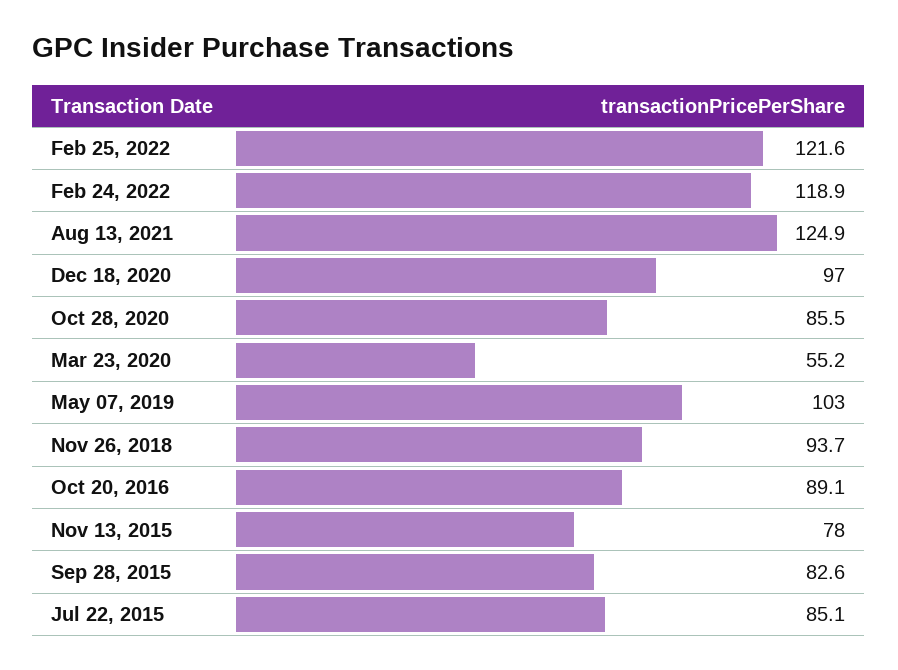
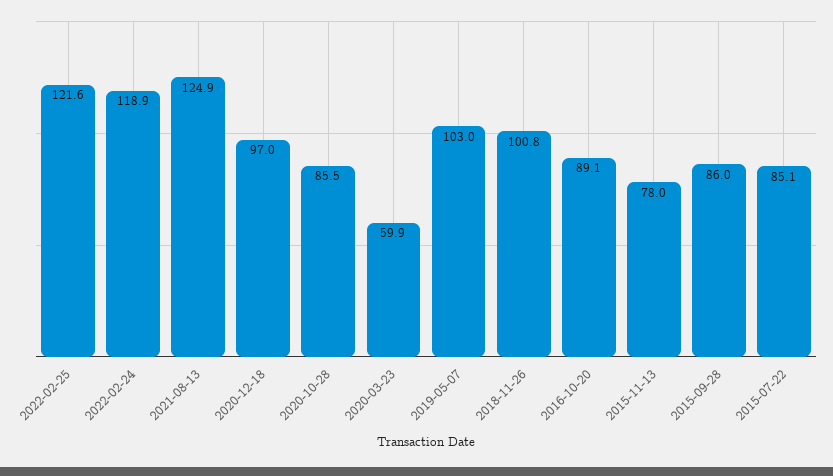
Mar 23, 2020: 55.2 -> 59.9
Nov 26, 2018: 93.7 -> 100.8
Sep 28, 2015: 82.6 -> 86

